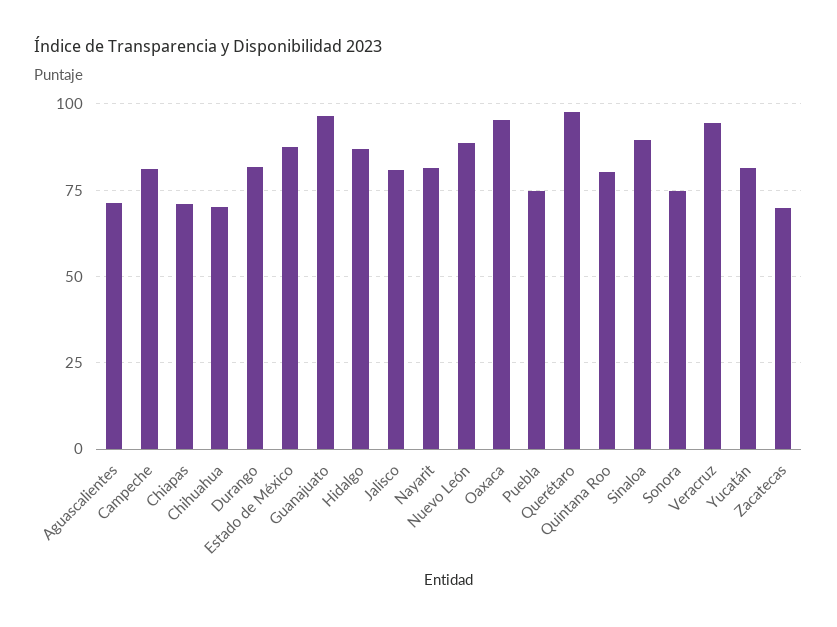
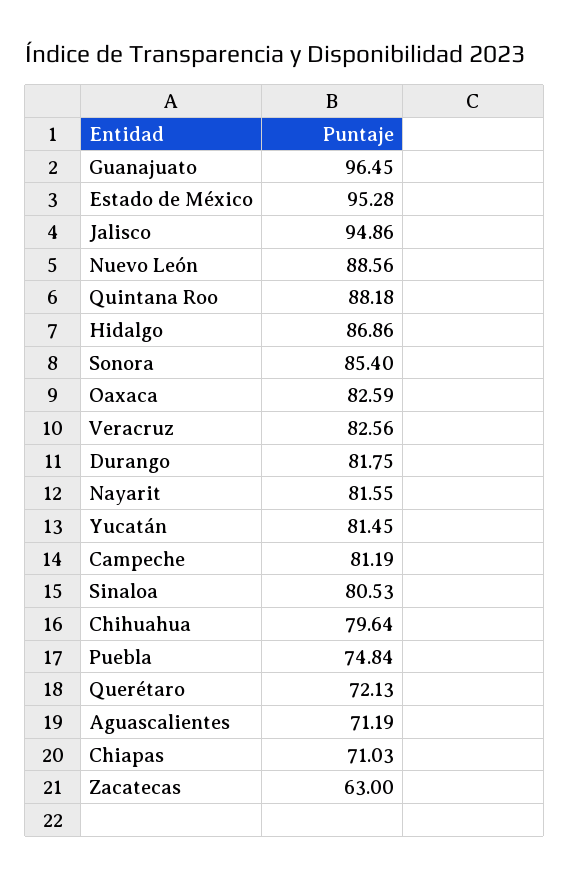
Chihuahua: 70 -> 79.64
Estado de México: 87.5 -> 95.28
Jalisco: 80 -> 94.86
Oaxaca: 95 -> 82.59
Querétaro: 97.5 -> 72.13
Quintana Roo: 80 -> 88.18
Sinaloa: 90 -> 80.53
Sonora: 75 -> 85.4
Veracruz: 95 -> 82.56
Zacatecas: 70 -> 63

